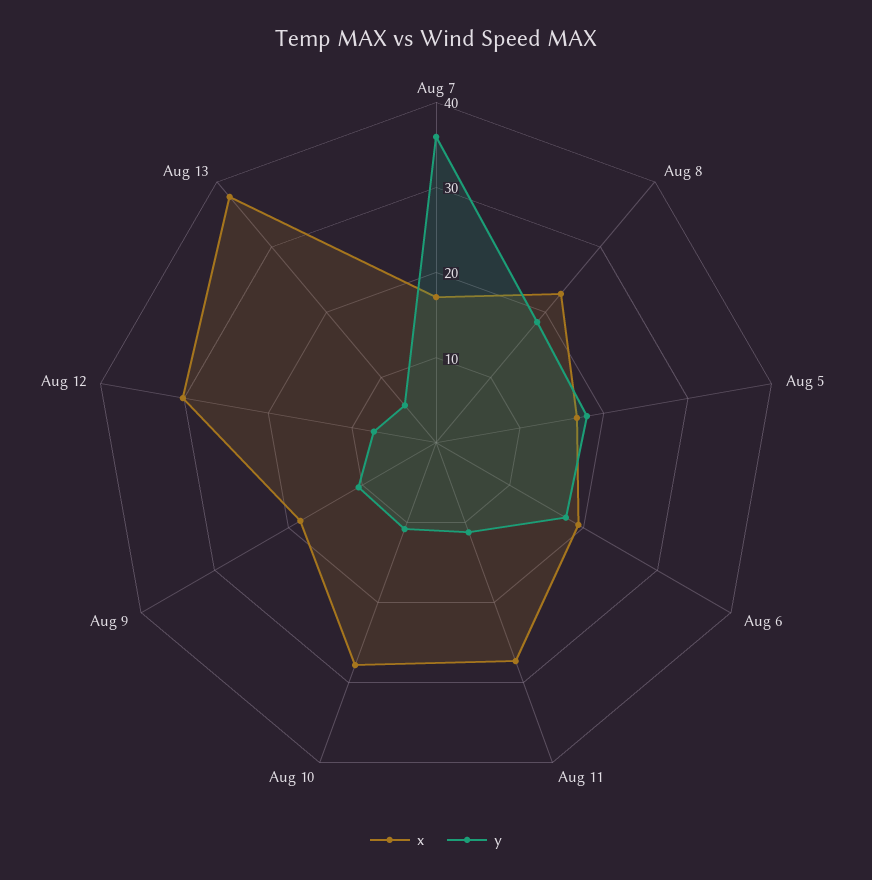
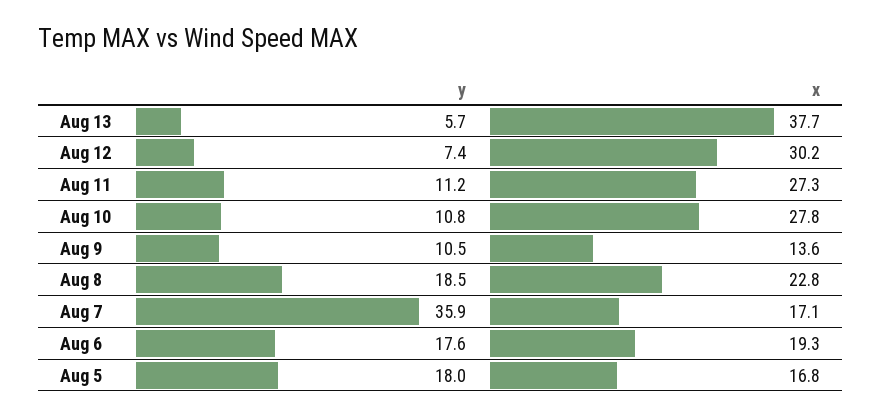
x, Aug 9: 18 -> 13.6

